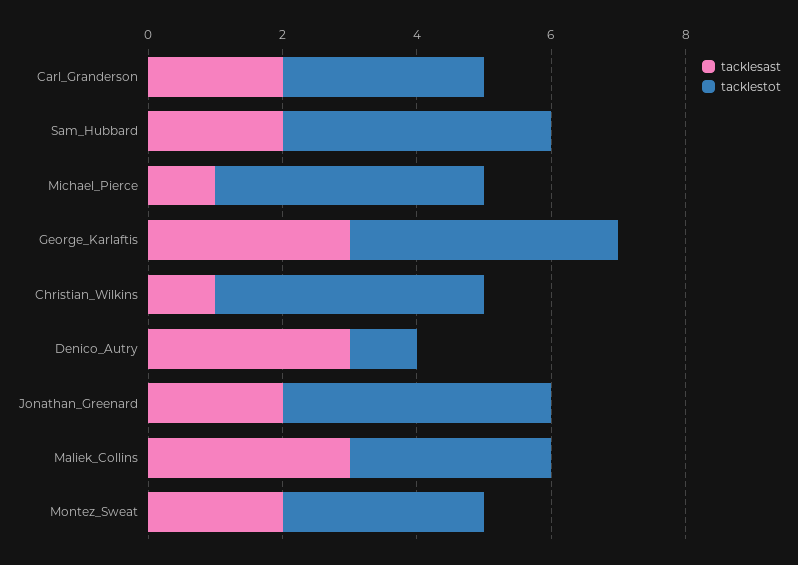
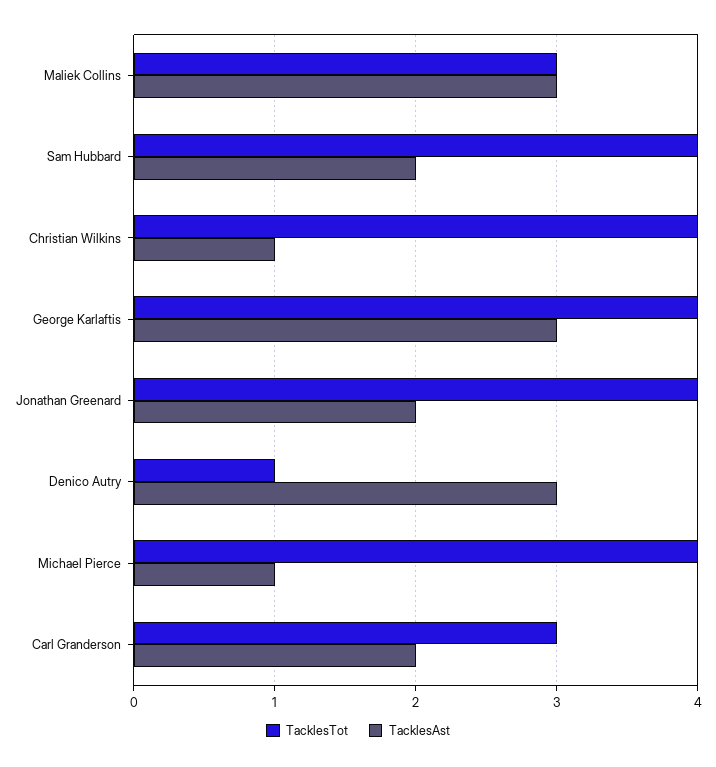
tacklesast, Montez_Sweat: 2 -> none
tacklestot, Montez_Sweat: 3 -> none

